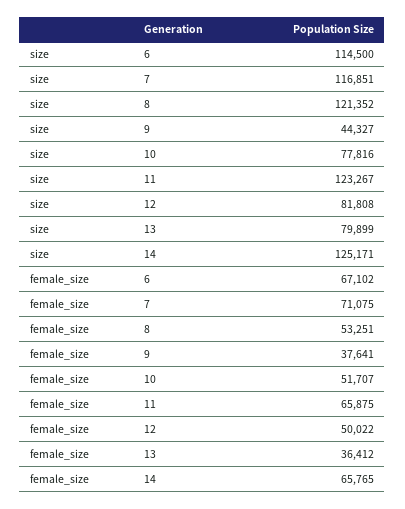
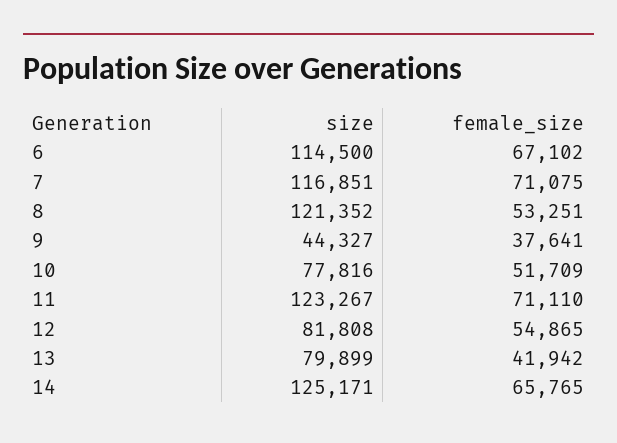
female_size, 10: 51707 -> 51709
female_size, 11: 65875 -> 71110
female_size, 12: 50022 -> 54865
female_size, 13: 36412 -> 41942

